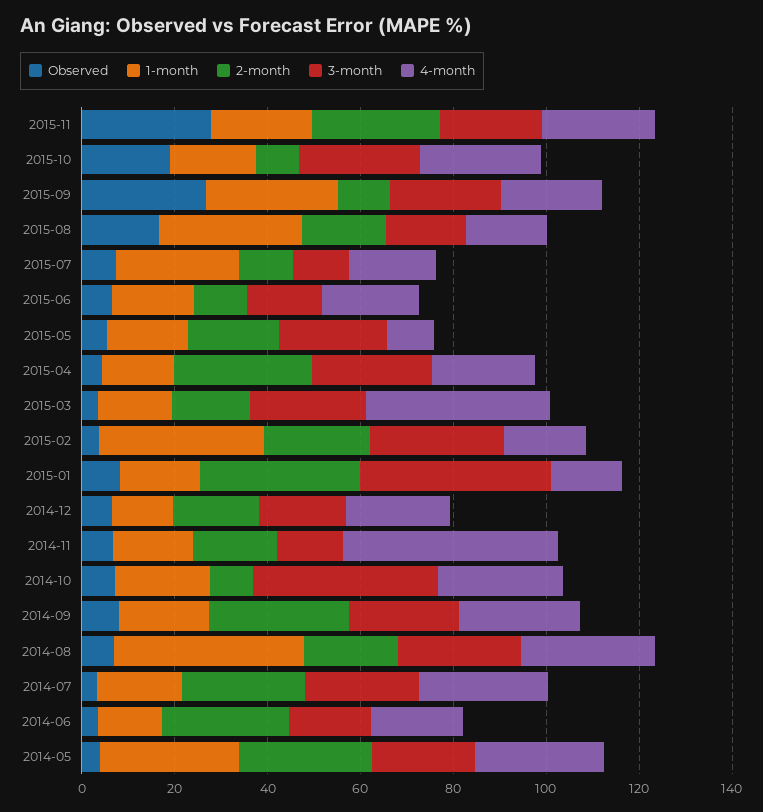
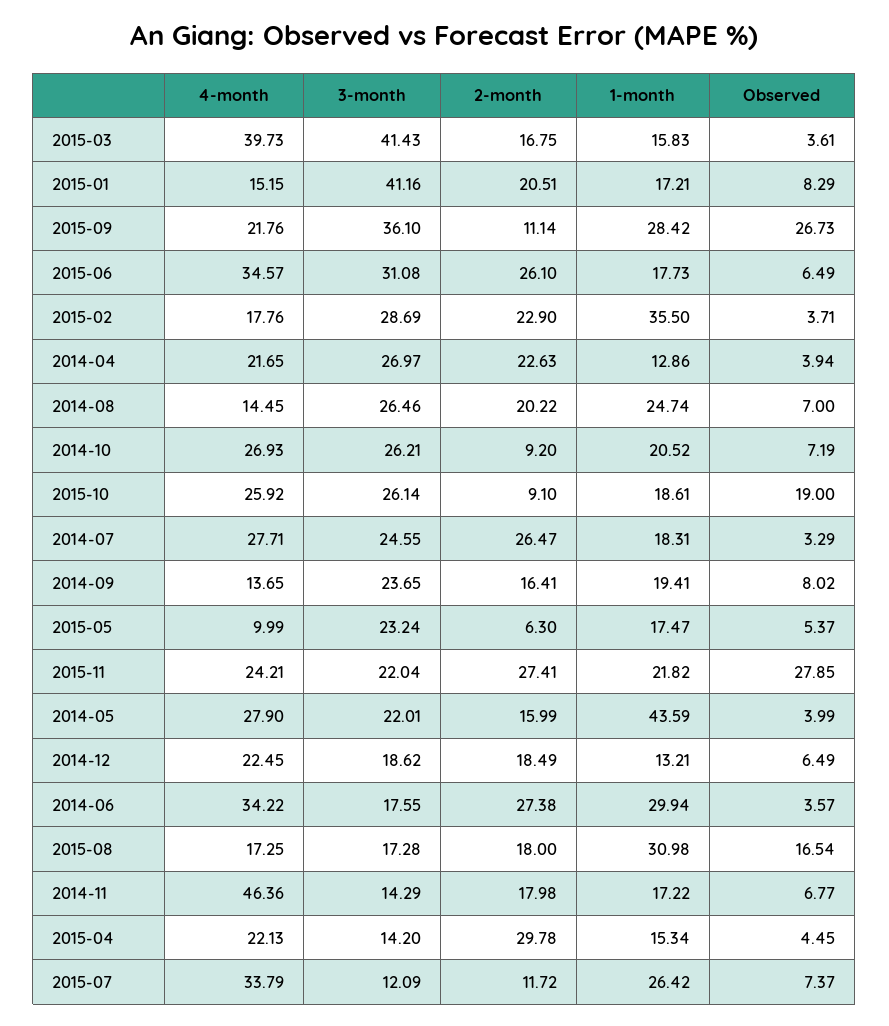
3-month, 2015-09: 25 -> 36.1
4-month, 2015-07: 20 -> 33.79
2-month, 2015-06: 10 -> 26.1
3-month, 2015-06: 15 -> 31.08
4-month, 2015-06: 20 -> 34.57
2-month, 2015-05: 20 -> 6.3
3-month, 2015-04: 25 -> 14.2
3-month, 2015-03: 25 -> 41.43
2-month, 2015-01: 35 -> 20.51
3-month, 2014-10: 40 -> 26.21
2-month, 2014-09: 30 -> 16.41
4-month, 2014-09: 25 -> 13.65
1-month, 2014-08: 40 -> 24.74
4-month, 2014-08: 30 -> 14.45
1-month, 2014-06: 15 -> 29.94
4-month, 2014-06: 20 -> 34.22
1-month, 2014-05: 30 -> 43.59
2-month, 2014-05: 30 -> 15.99
4-month, 2014-04: none -> 21.65
3-month, 2014-04: none -> 26.97
2-month, 2014-04: none -> 22.63
1-month, 2014-04: none -> 12.86
Observed, 2014-04: none -> 3.94

